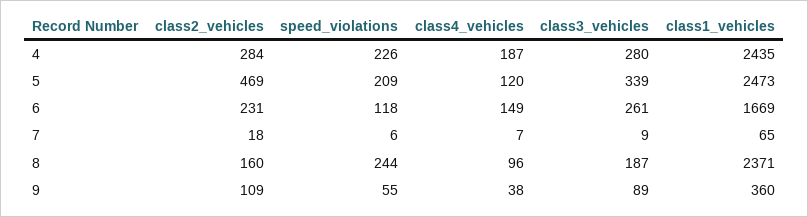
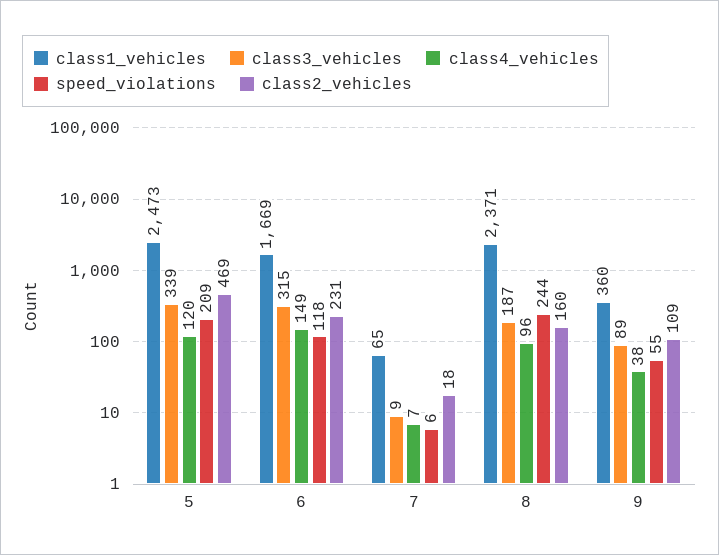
class2_vehicles, 4: 284 -> none
speed_violations, 4: 226 -> none
class4_vehicles, 4: 187 -> none
class3_vehicles, 4: 280 -> none
class1_vehicles, 4: 2435 -> none
class3_vehicles, 6: 261 -> 315

